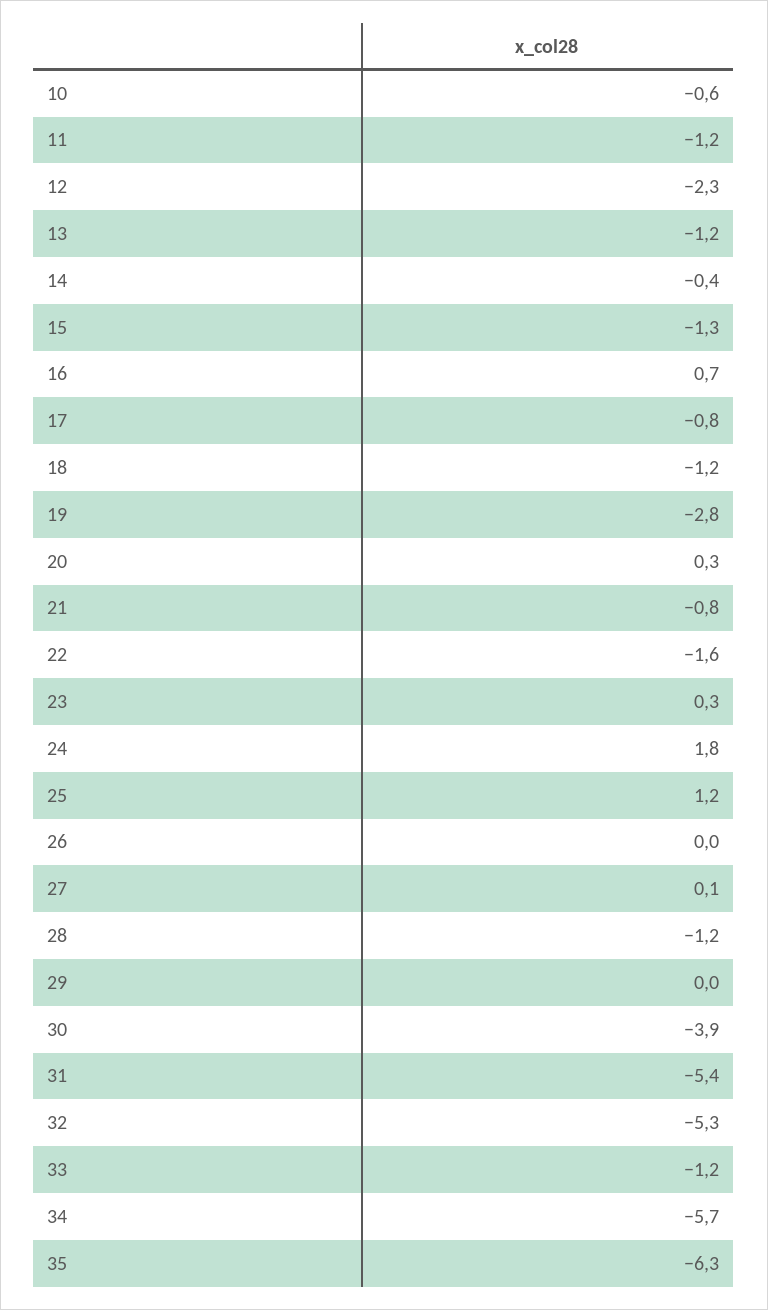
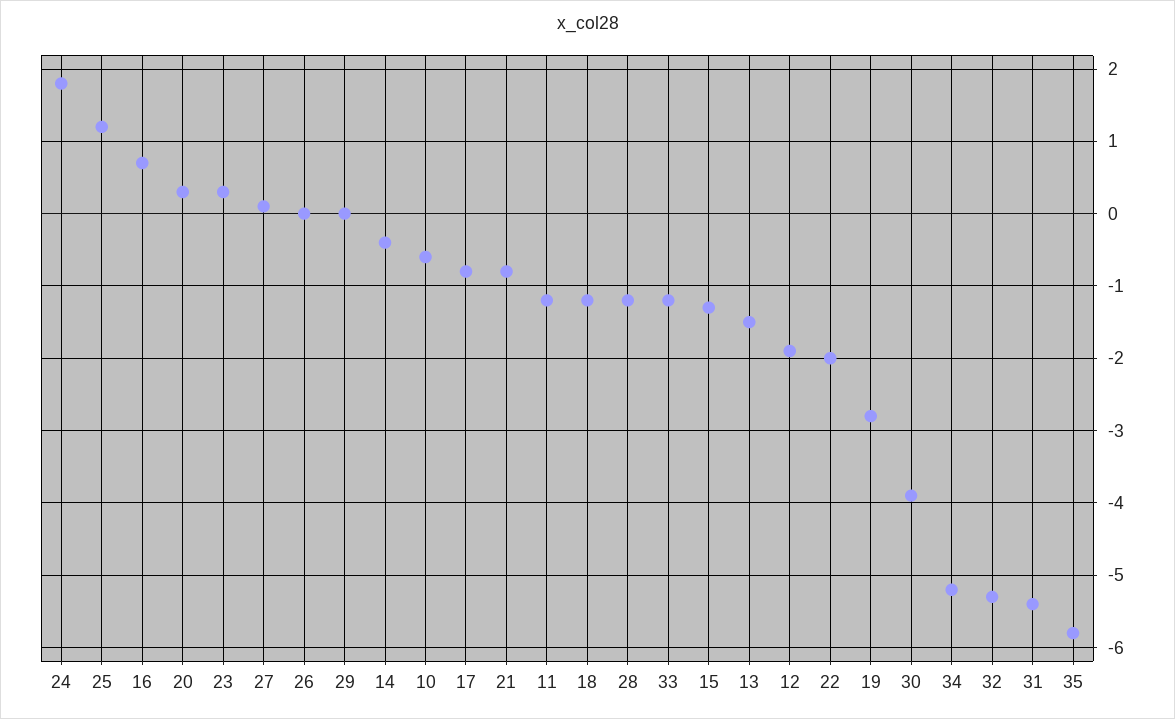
12: -2.3 -> -1.9
13: -1.2 -> -1.5
22: -1.6 -> -2
34: -5.7 -> -5.2
35: -6.3 -> -5.8

